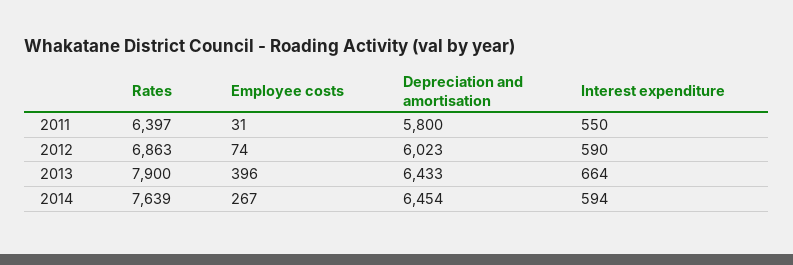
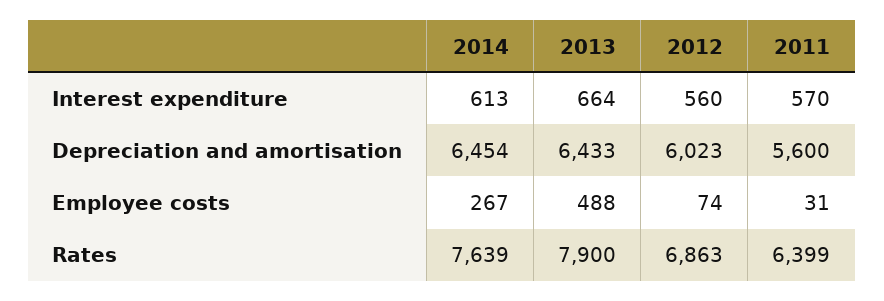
Rates, 2011: 6397 -> 6399
Depreciation and amortisation, 2011: 5800 -> 5600
Interest expenditure, 2011: 550 -> 570
Interest expenditure, 2012: 590 -> 560
Employee costs, 2013: 396 -> 488
Interest expenditure, 2014: 594 -> 613

